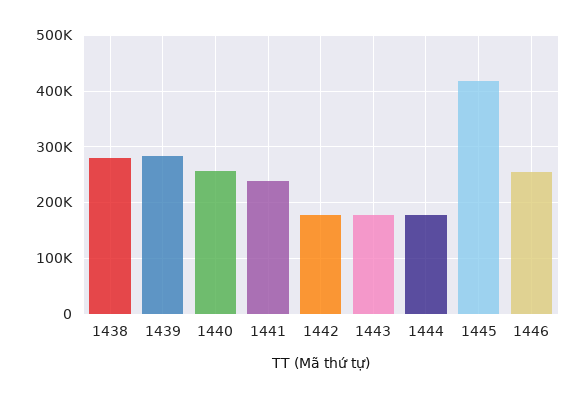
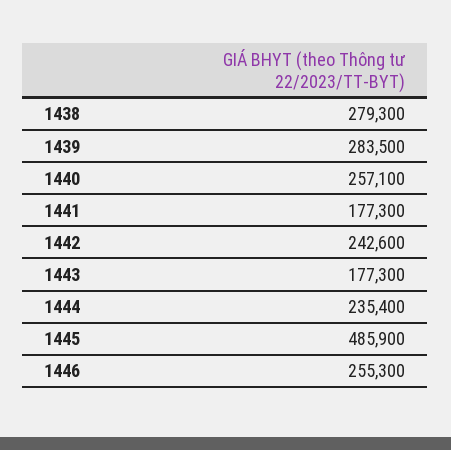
1441: 240000 -> 177300
1442: 180000 -> 242600
1444: 180000 -> 235400
1445: 420000 -> 485900

